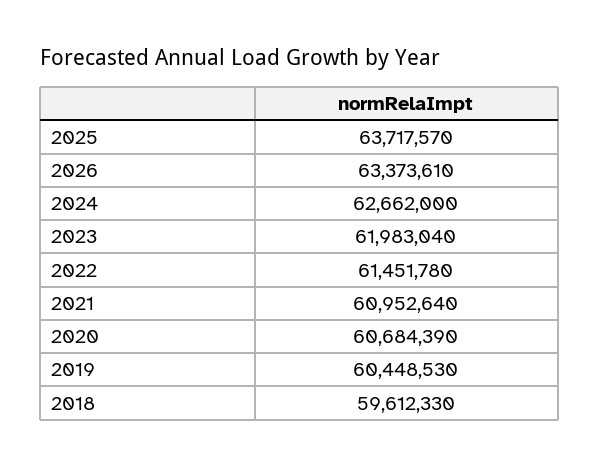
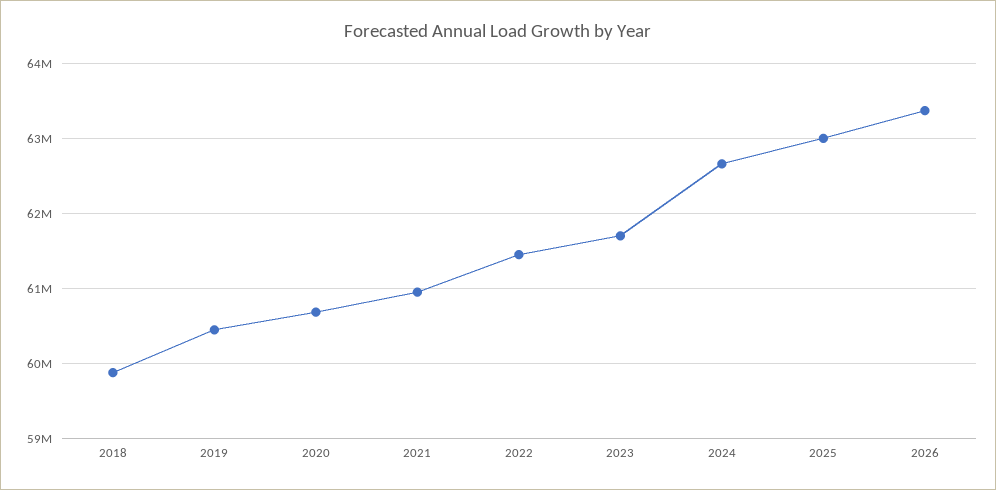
2025: 63717570 -> 63000000
2023: 61983040 -> 61700000
2018: 59612330 -> 59900000

